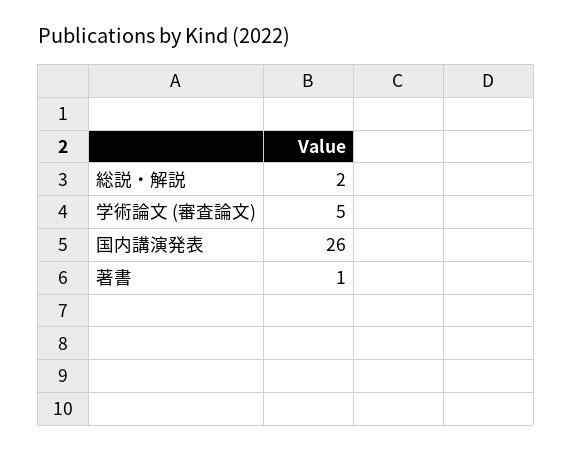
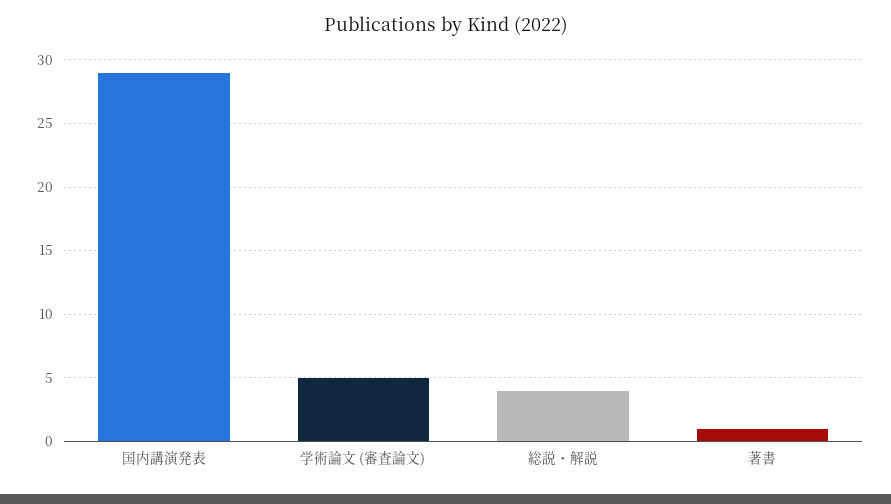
総説・解説: 2 -> 4
国内講演発表: 26 -> 29

